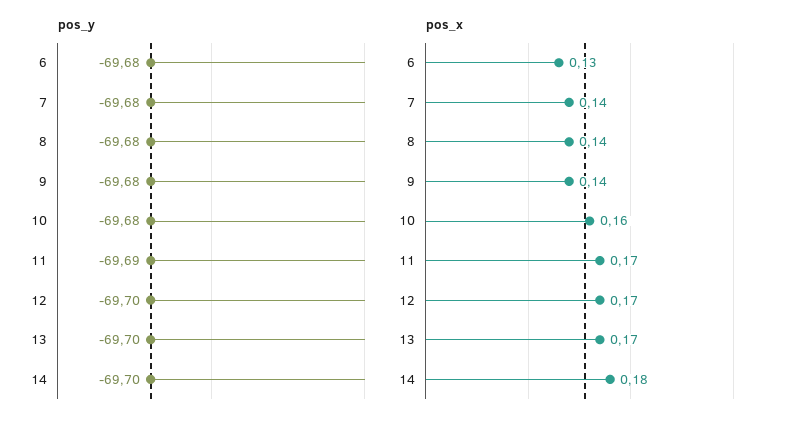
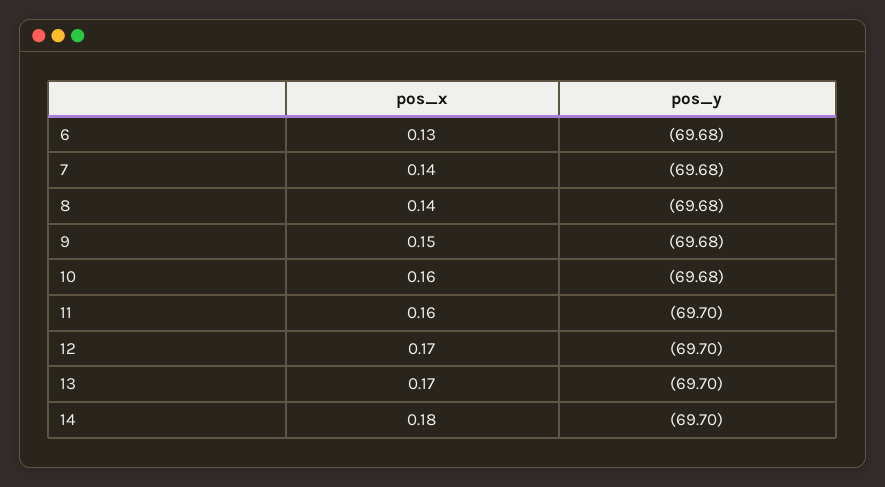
pos_y, 11: -69.69 -> -69.7
pos_x, 9: 0.14 -> 0.15
pos_x, 11: 0.17 -> 0.16

